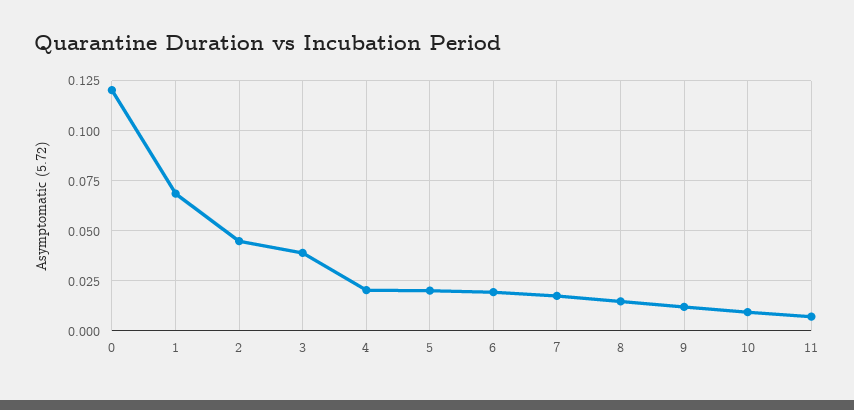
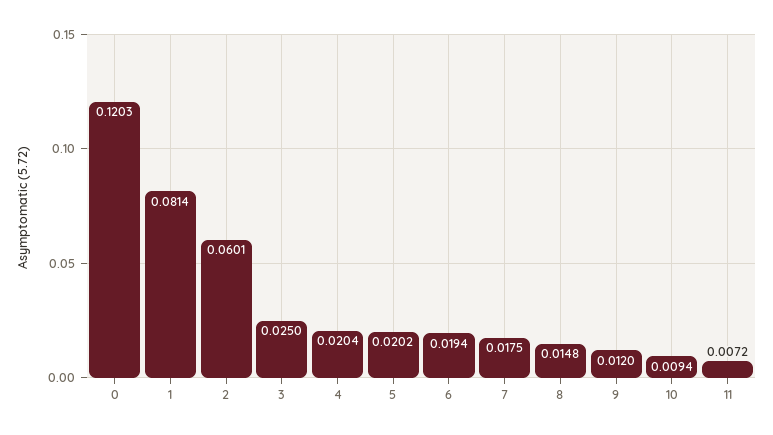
1: 0.07 -> 0.0814
2: 0.045 -> 0.0601
3: 0.04 -> 0.025

